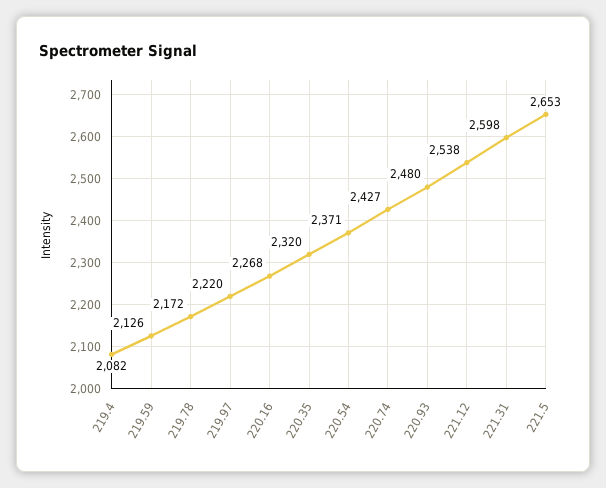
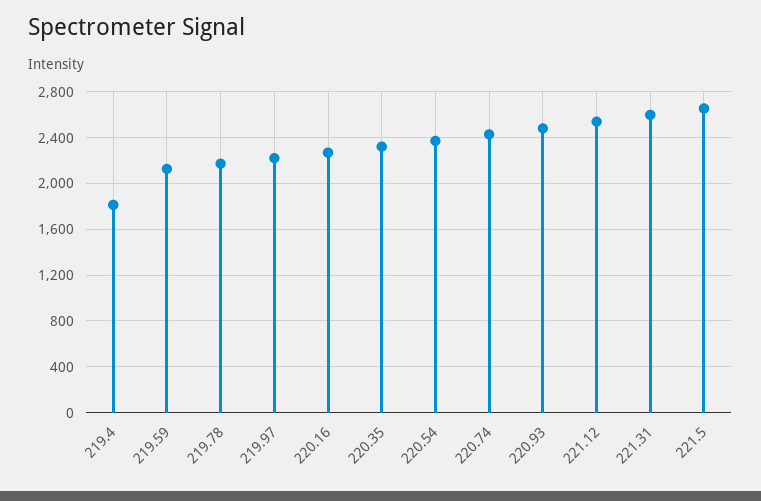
219.4: 2082 -> 1800

